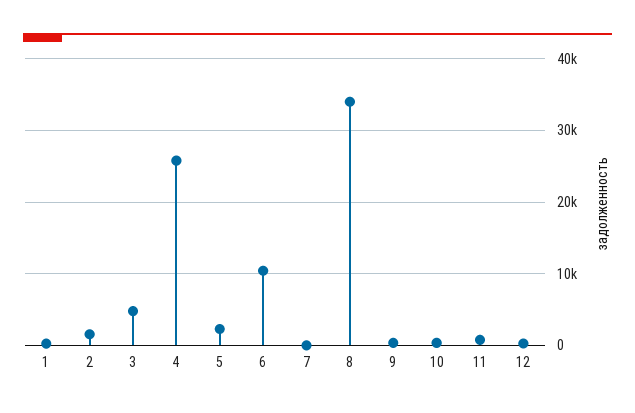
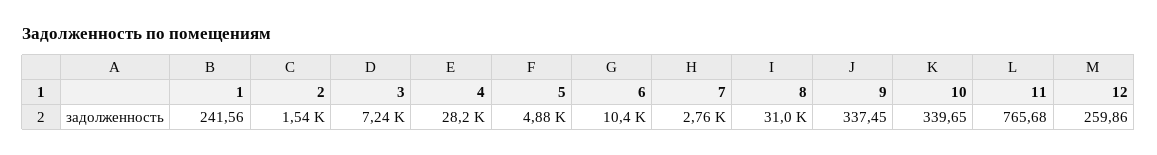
3: 5000 -> 7240
4: 26000 -> 28200
5: 2000 -> 4880
7: 0 -> 2760
8: 34000 -> 31000

